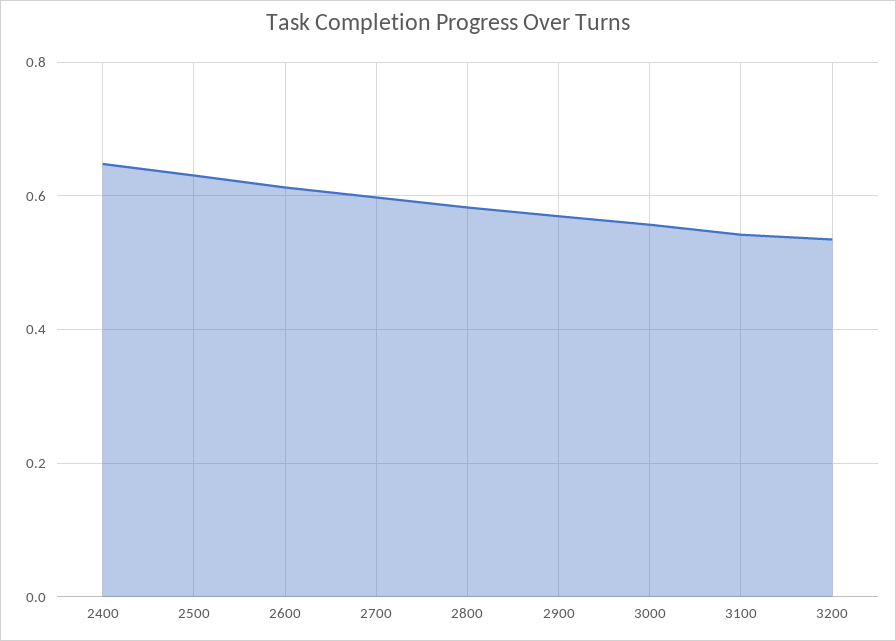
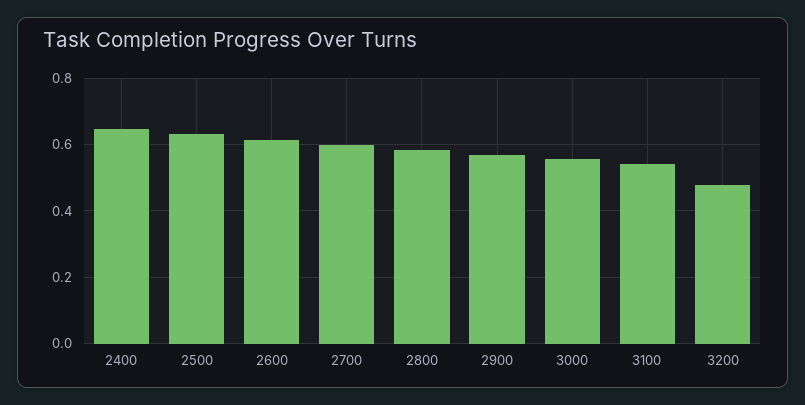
3200: 0.54 -> 0.48

